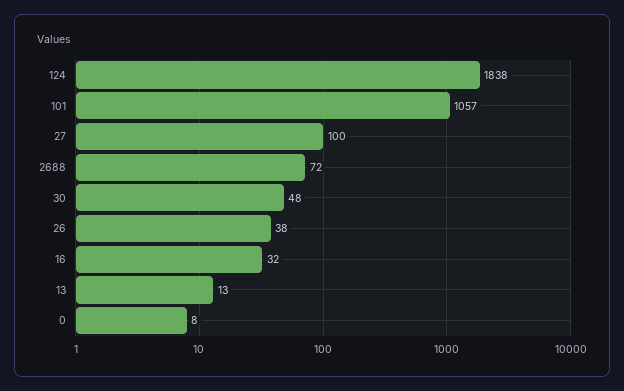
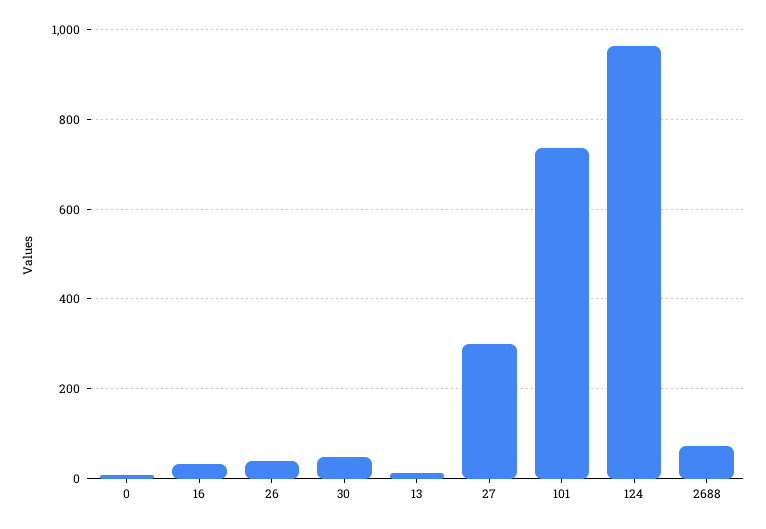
124: 1838 -> 960
101: 1057 -> 740
27: 100 -> 300

